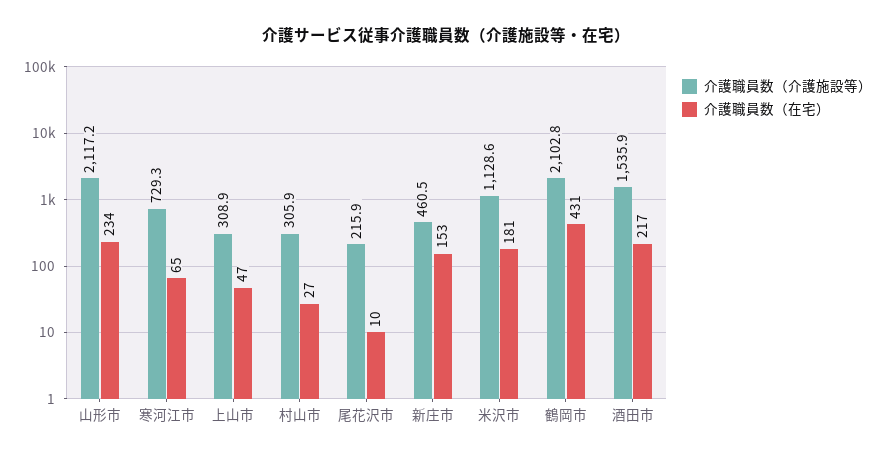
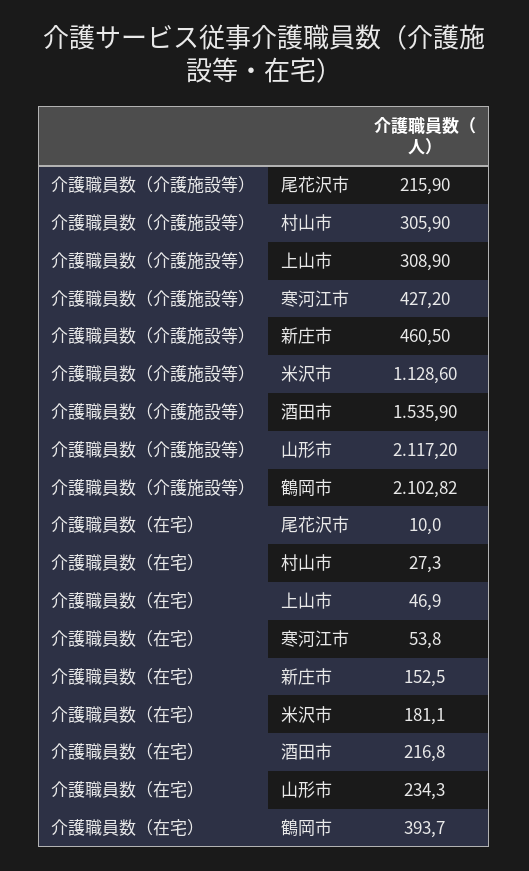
介護職員数（介護施設等）, 寒河江市: 729.3 -> 427.2
介護職員数（在宅）, 寒河江市: 65 -> 53.8
介護職員数（在宅）, 鶴岡市: 431 -> 393.7

